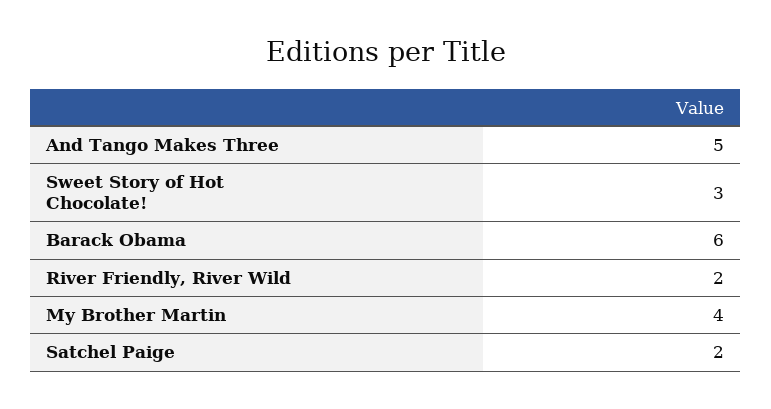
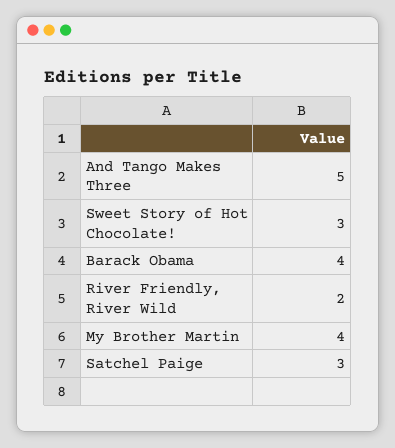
Barack Obama: 6 -> 4
Satchel Paige: 2 -> 3

